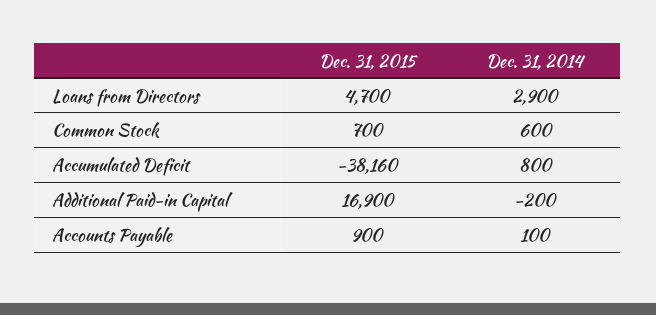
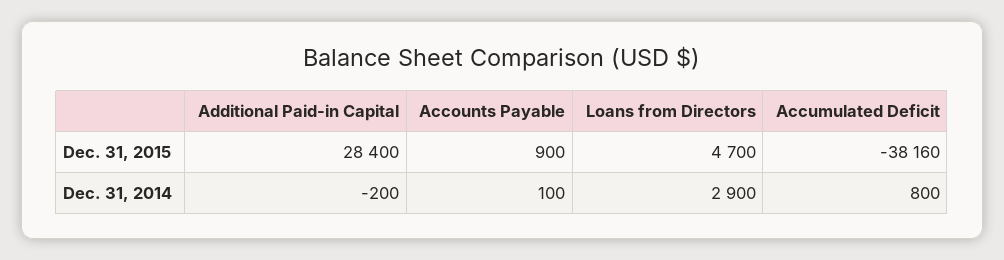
Dec. 31, 2015, Common Stock: 700 -> none
Dec. 31, 2014, Common Stock: 600 -> none
Dec. 31, 2015, Additional Paid-in Capital: 16900 -> 28400

